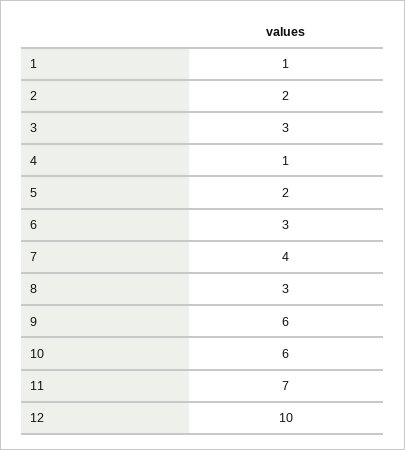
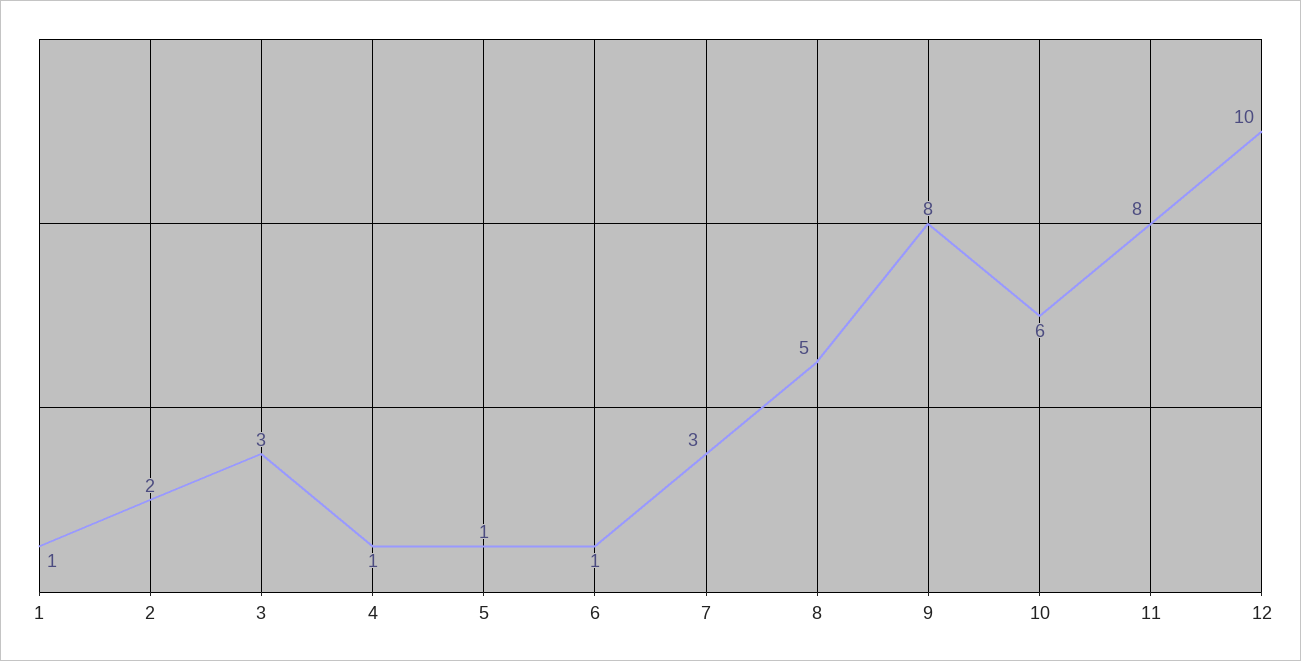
5: 2 -> 1
6: 3 -> 1
7: 4 -> 3
8: 3 -> 5
9: 6 -> 8
11: 7 -> 8

